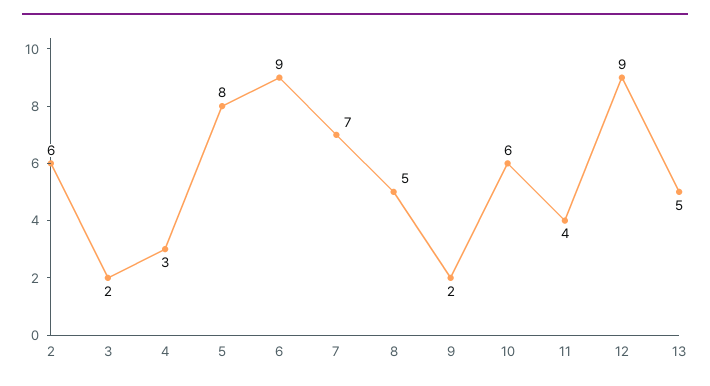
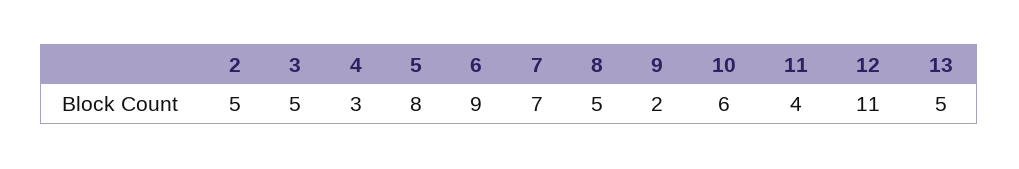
2: 6 -> 5
3: 2 -> 5
12: 9 -> 11

